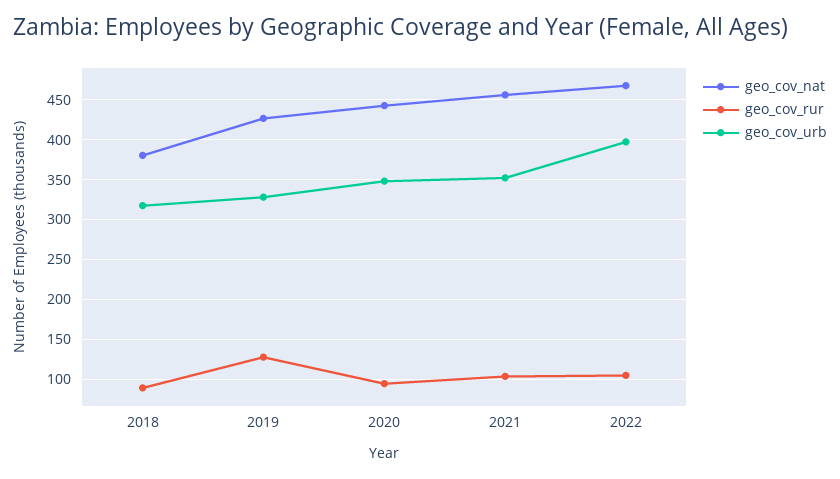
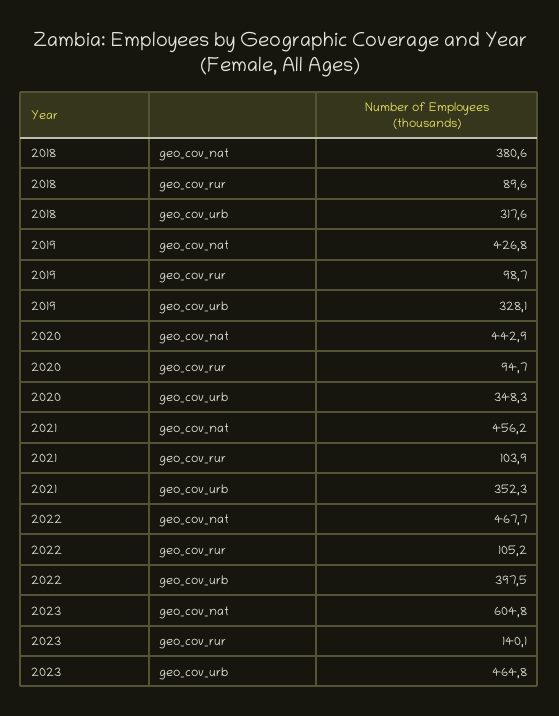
geo_cov_rur, 2019: 130 -> 98.7
geo_cov_nat, 2023: none -> 604.8
geo_cov_rur, 2023: none -> 140.1
geo_cov_urb, 2023: none -> 464.8

